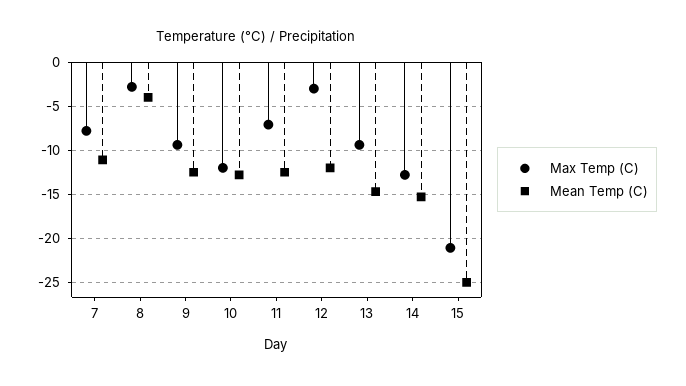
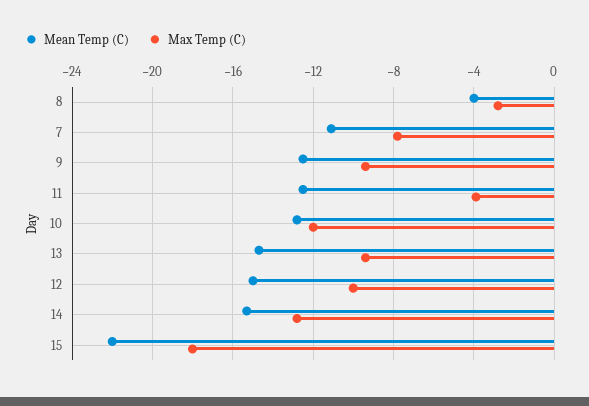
Max Temp (C), 11: -7 -> -4
Max Temp (C), 12: -3 -> -10
Mean Temp (C), 12: -12 -> -15
Max Temp (C), 15: -21 -> -18
Mean Temp (C), 15: -25 -> -22

